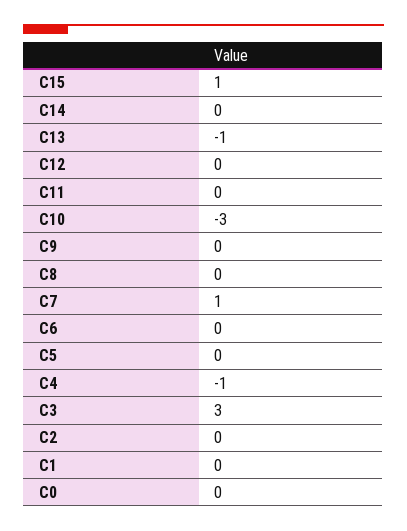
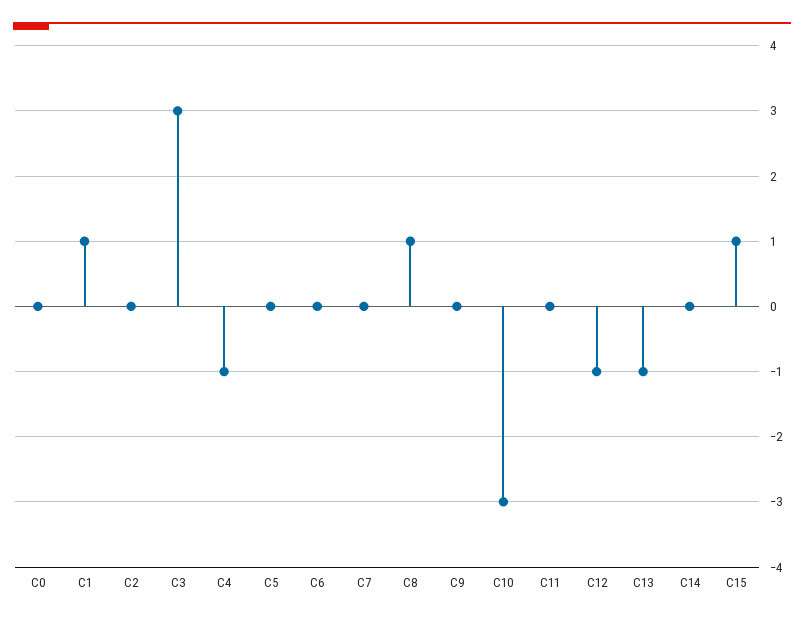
C12: 0 -> -1
C8: 0 -> 1
C7: 1 -> 0
C1: 0 -> 1

